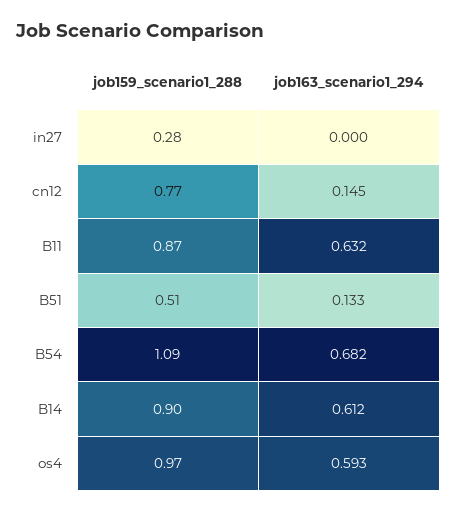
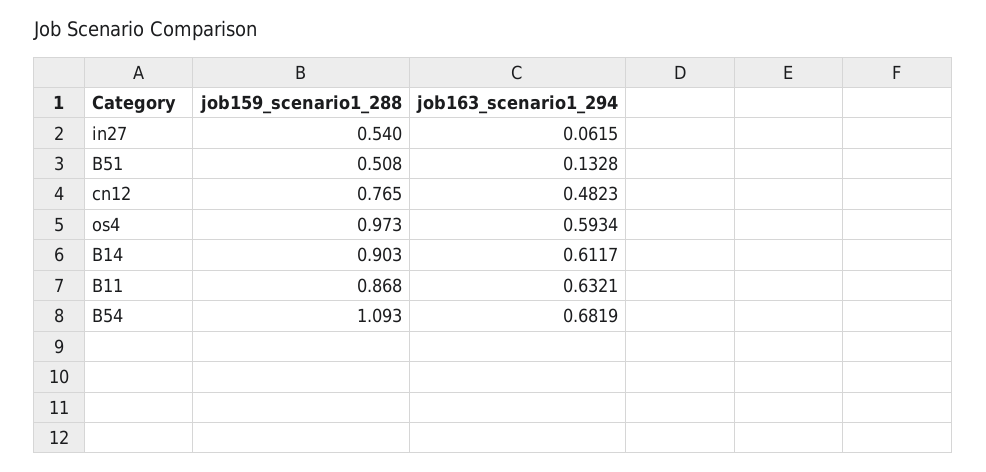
job159_scenario1_288, in27: 0.28 -> 0.54
job163_scenario1_294, in27: 0 -> 0.0615
job163_scenario1_294, cn12: 0.145 -> 0.4823

